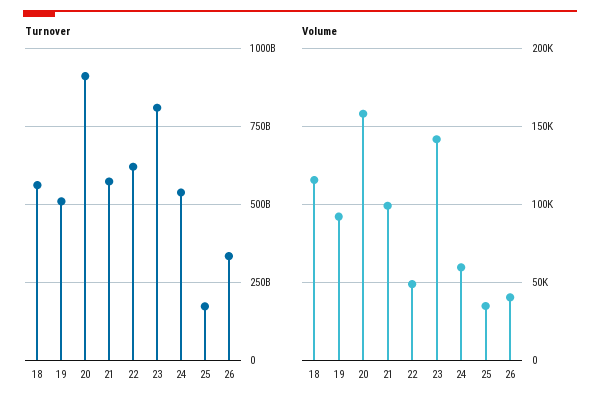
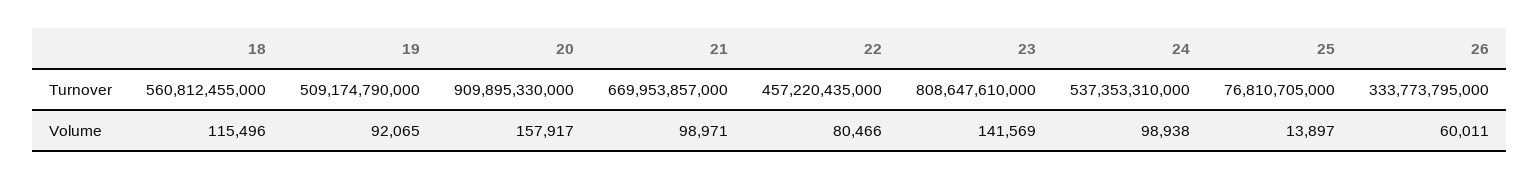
Turnover, 21: 575000000000 -> 669953857000
Turnover, 22: 625000000000 -> 457220435000
Turnover, 25: 175000000000 -> 76810705000
Volume, 22: 50000 -> 80466
Volume, 24: 60000 -> 98938
Volume, 25: 35000 -> 13897
Volume, 26: 40000 -> 60011

